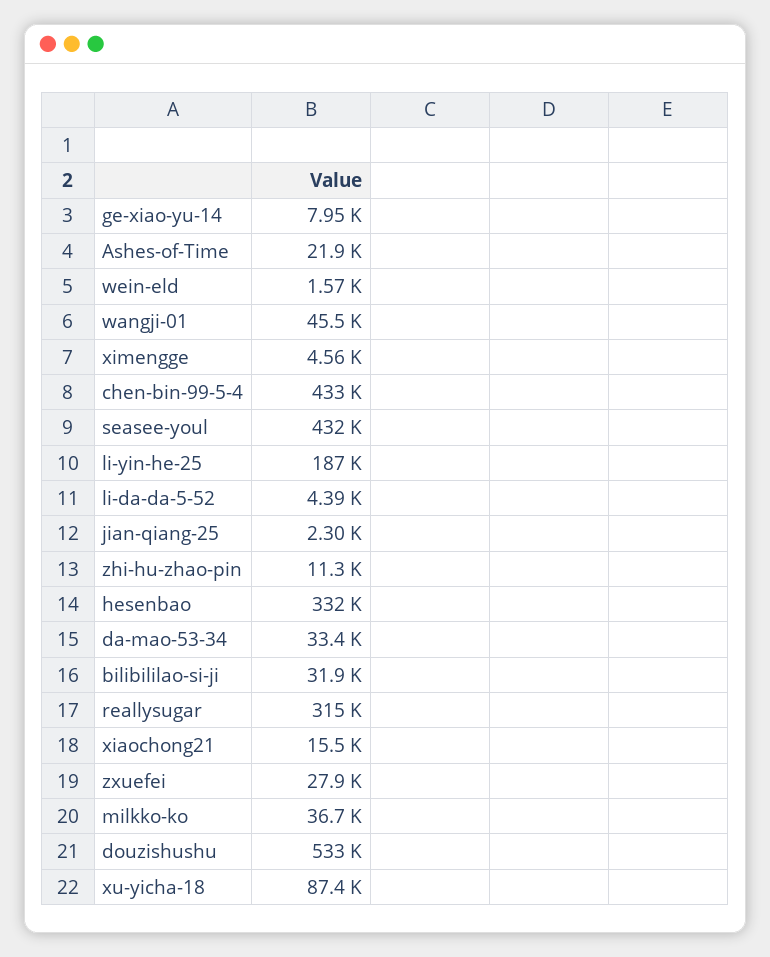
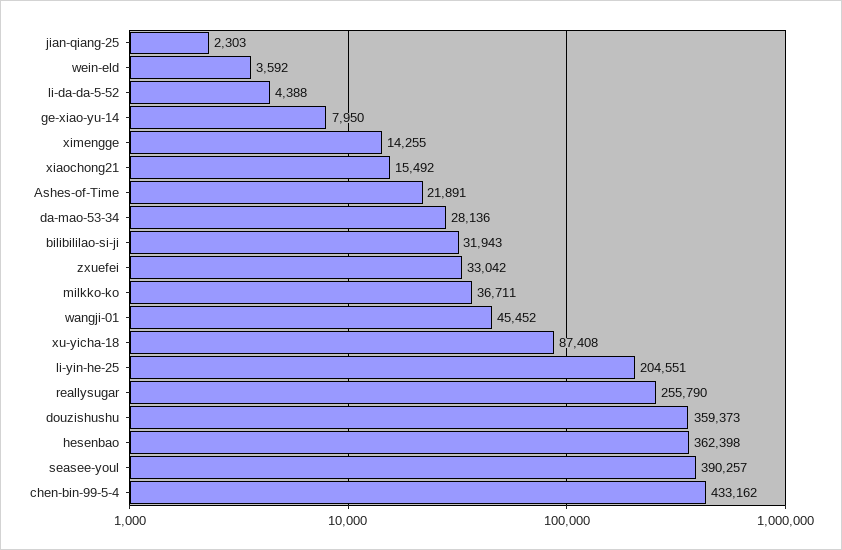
wein-eld: 1570 -> 3592
ximengge: 4560 -> 14255
seasee-youl: 432000 -> 390257
li-yin-he-25: 187000 -> 204551
zhi-hu-zhao-pin: 11300 -> none
hesenbao: 332000 -> 362398
da-mao-53-34: 33400 -> 28136
reallysugar: 315000 -> 255790
zxuefei: 27900 -> 33042
douzishushu: 533000 -> 359373

